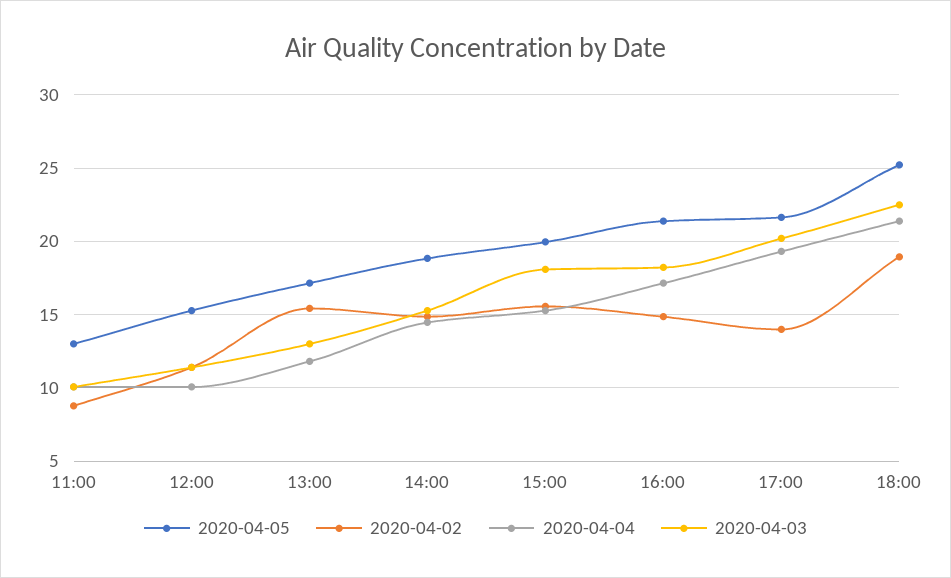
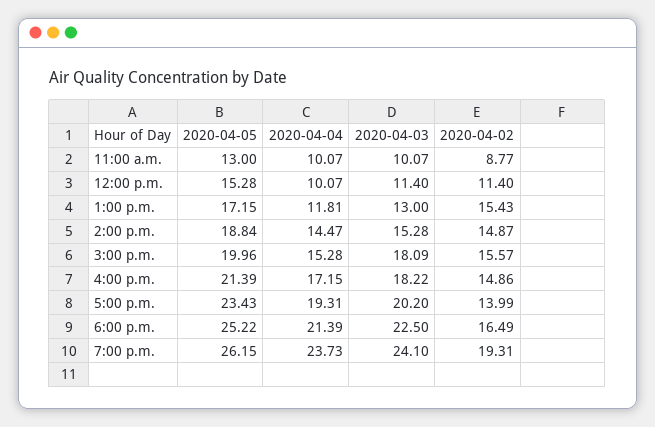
2020-04-05, 17:00: 21.5 -> 23.43
2020-04-02, 18:00: 19 -> 16.49
2020-04-05, 7:00 p.m.: none -> 26.15
2020-04-04, 7:00 p.m.: none -> 23.73
2020-04-03, 7:00 p.m.: none -> 24.1
2020-04-02, 7:00 p.m.: none -> 19.31

